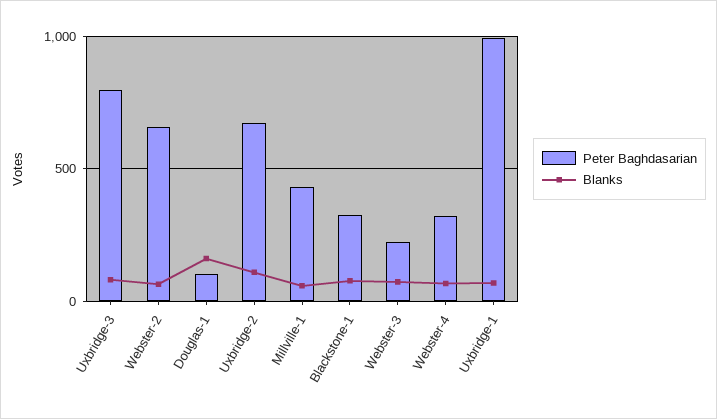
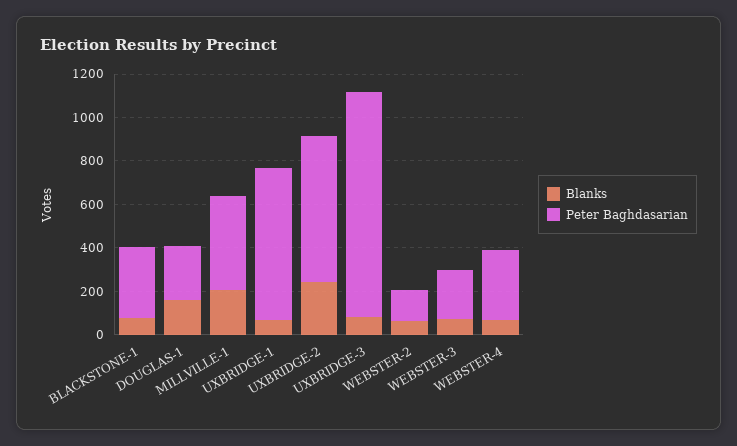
Peter Baghdasarian, Uxbridge-3: 800 -> 1050
Peter Baghdasarian, Webster-2: 650 -> 150
Peter Baghdasarian, Douglas-1: 100 -> 250
Blanks, Uxbridge-2: 100 -> 250
Blanks, Millville-1: 50 -> 200
Peter Baghdasarian, Uxbridge-1: 1000 -> 700

